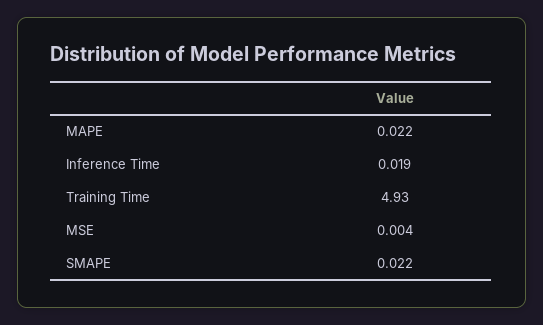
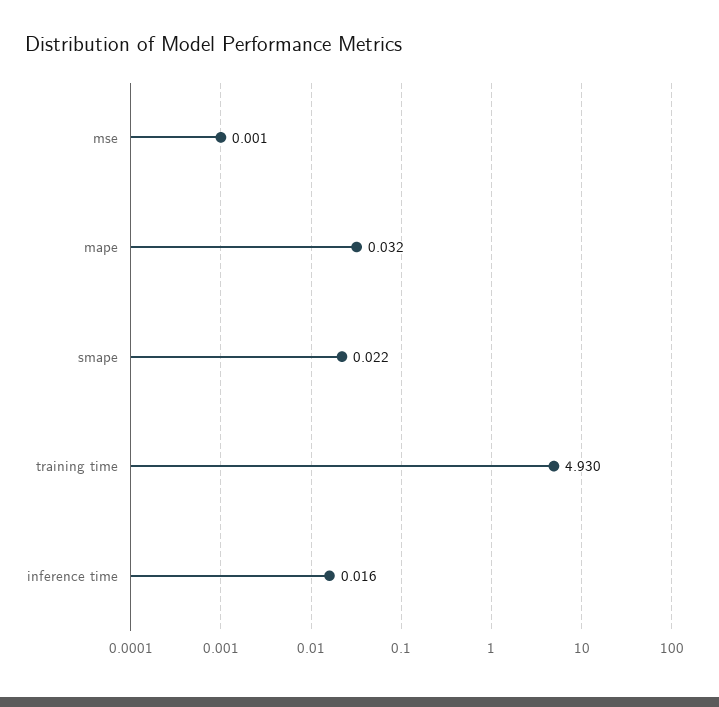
MAPE: 0.022 -> 0.032
Inference Time: 0.019 -> 0.016
MSE: 0.004 -> 0.001

